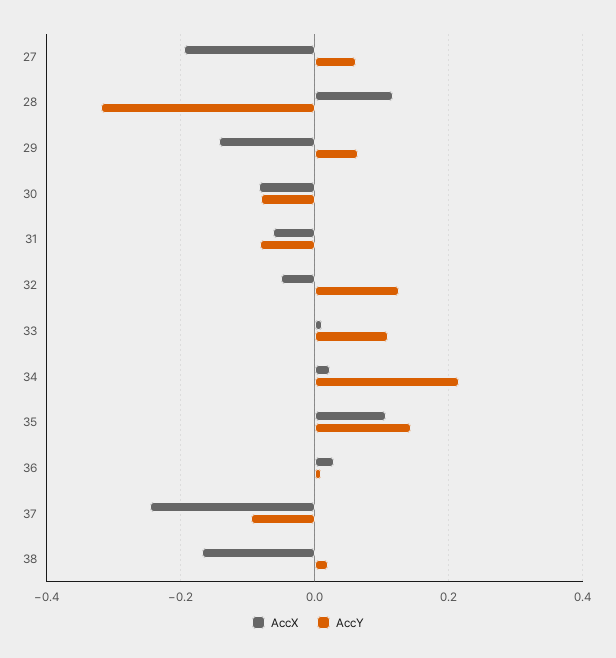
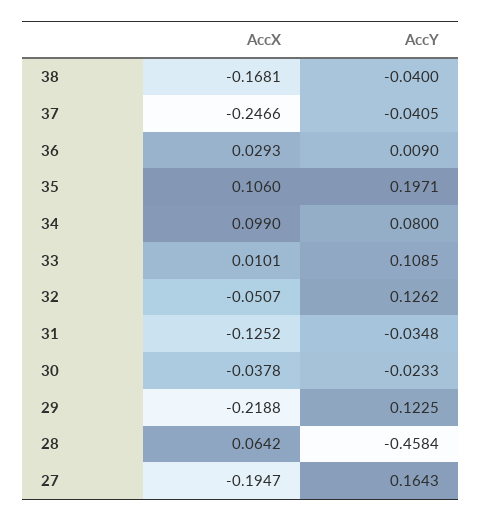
AccY, 27: 0.06 -> 0.1643
AccX, 28: 0.12 -> 0.0642
AccY, 28: -0.32 -> -0.4584
AccX, 29: -0.14 -> -0.2188
AccY, 29: 0.06 -> 0.1225
AccX, 30: -0.08 -> -0.0378
AccY, 30: -0.08 -> -0.0233
AccX, 31: -0.06 -> -0.1252
AccY, 31: -0.08 -> -0.0348
AccX, 34: 0.02 -> 0.099
AccY, 34: 0.22 -> 0.08
AccY, 35: 0.14 -> 0.1971
AccY, 37: -0.1 -> -0.0405
AccY, 38: 0.02 -> -0.04

